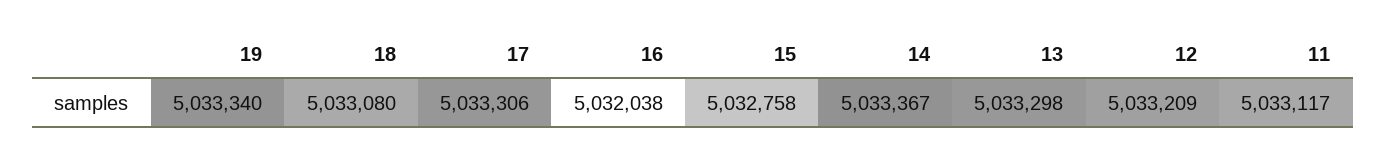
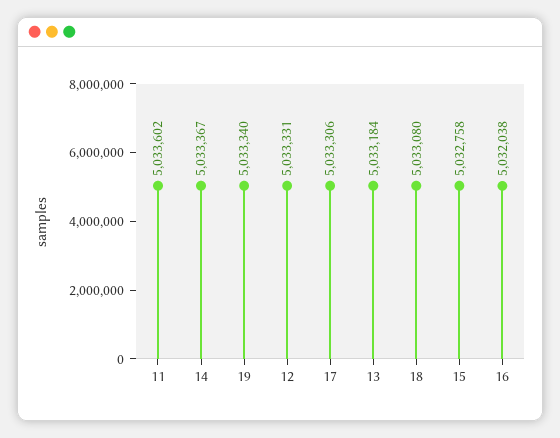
13: 5033298 -> 5033184
12: 5033209 -> 5033331
11: 5033117 -> 5033602

